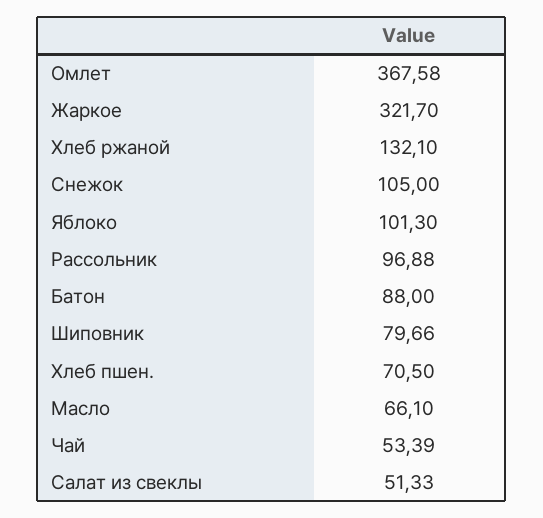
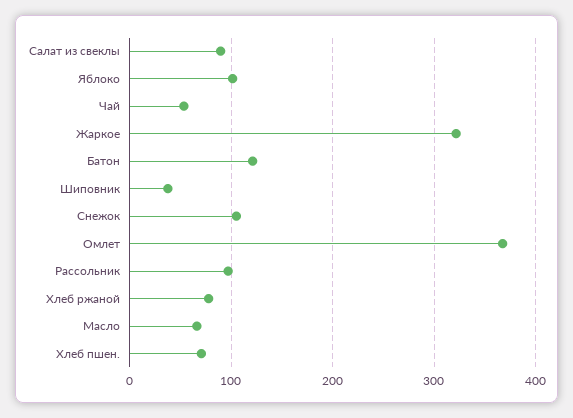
Хлеб ржаной: 132.1 -> 80
Батон: 88 -> 120
Шиповник: 79.66 -> 40
Салат из свеклы: 51.33 -> 90

